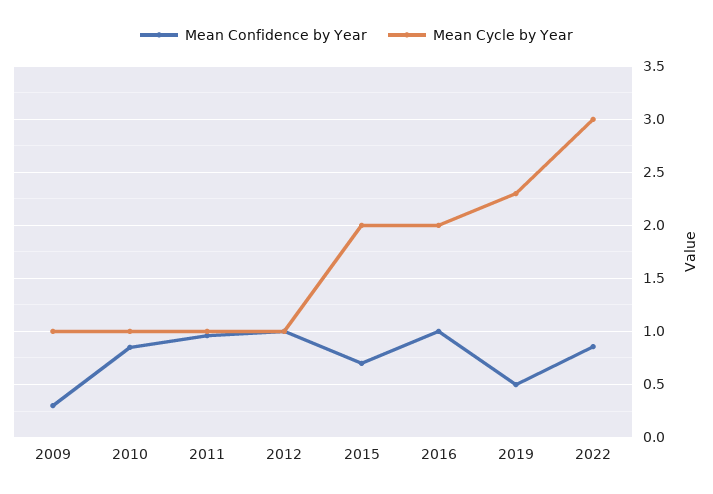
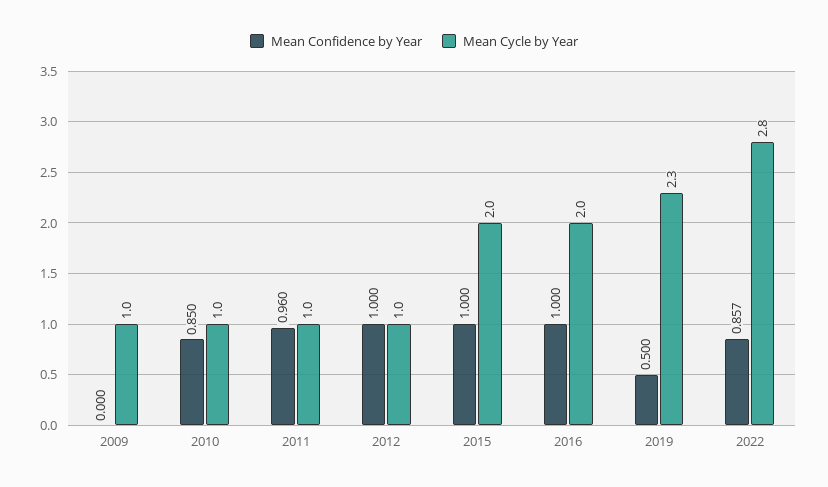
Mean Confidence by Year, 2009: 0.3 -> 0
Mean Confidence by Year, 2015: 0.7 -> 1
Mean Cycle by Year, 2022: 3 -> 2.8

